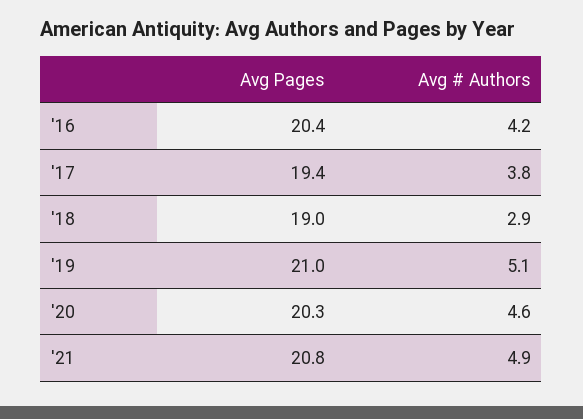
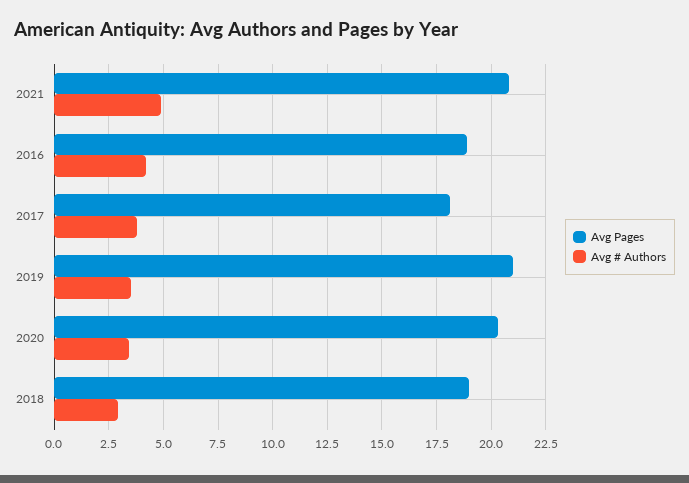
Avg Pages, '16: 20.4 -> 19
Avg Pages, '17: 19.4 -> 18
Avg # Authors, '19: 5.1 -> 3.5
Avg # Authors, '20: 4.6 -> 3.5

